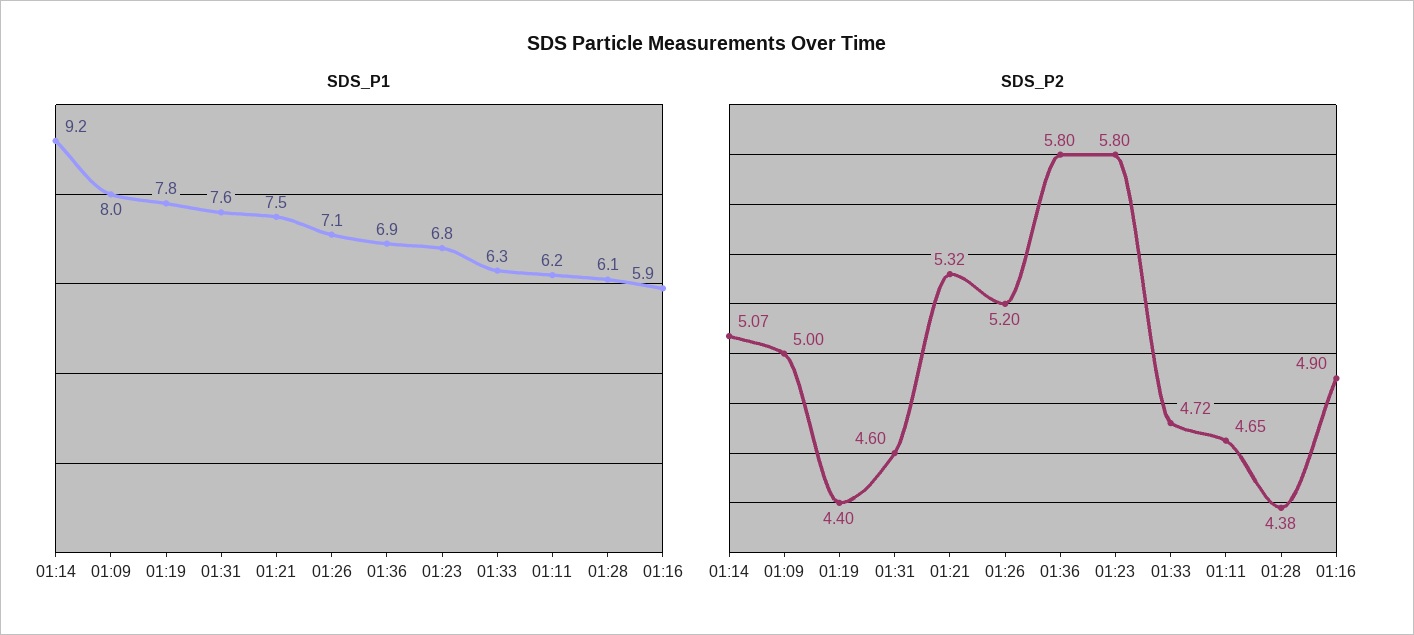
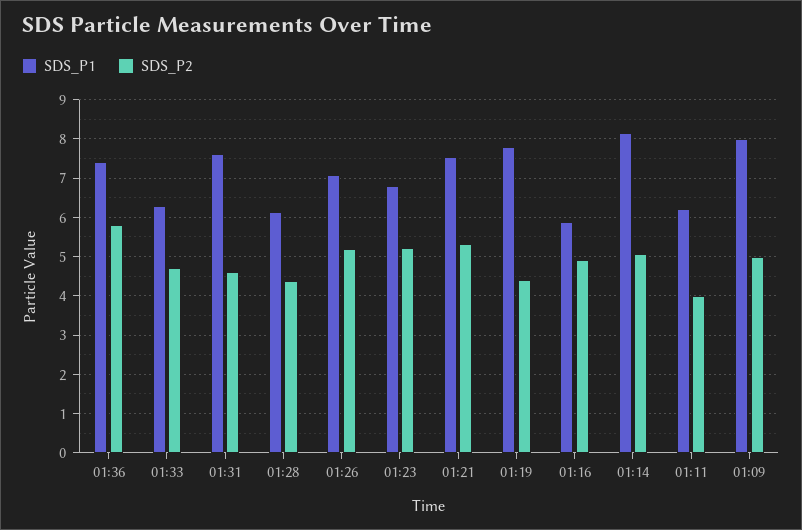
SDS_P1, 01:14: 9.2 -> 8.2
SDS_P1, 01:36: 6.9 -> 7.4
SDS_P2, 01:23: 5.8 -> 5.2
SDS_P2, 01:11: 4.65 -> 4

